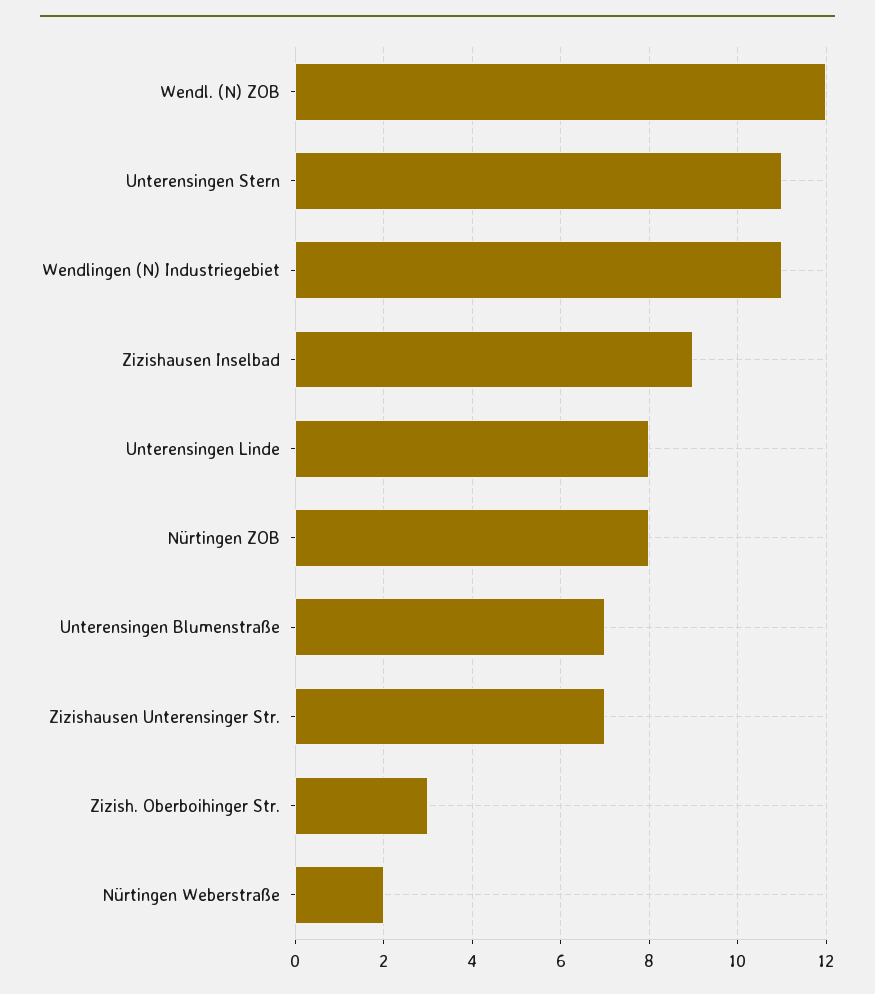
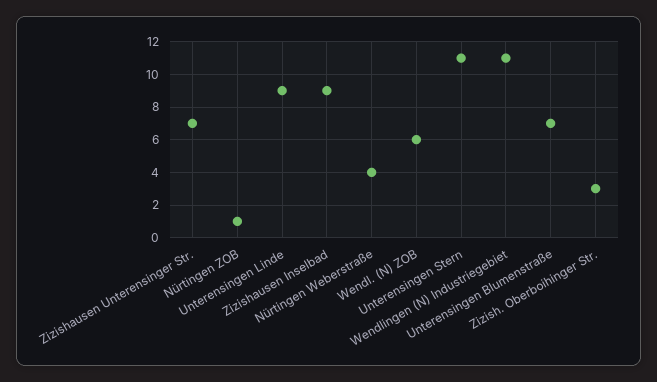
Wendl. (N) ZOB: 12 -> 6
Unterensingen Linde: 8 -> 9
Nürtingen ZOB: 8 -> 1
Nürtingen Weberstraße: 2 -> 4

